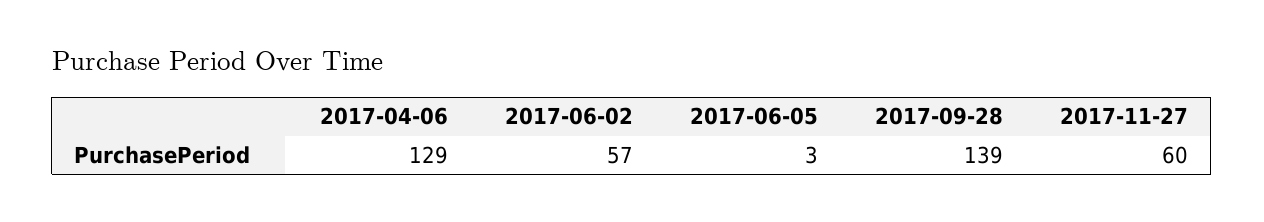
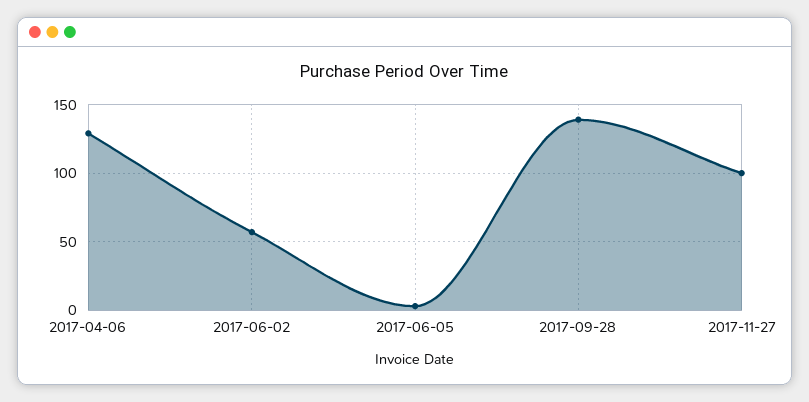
2017-11-27: 60 -> 100

